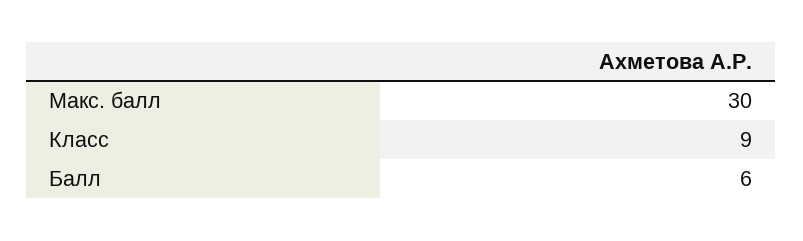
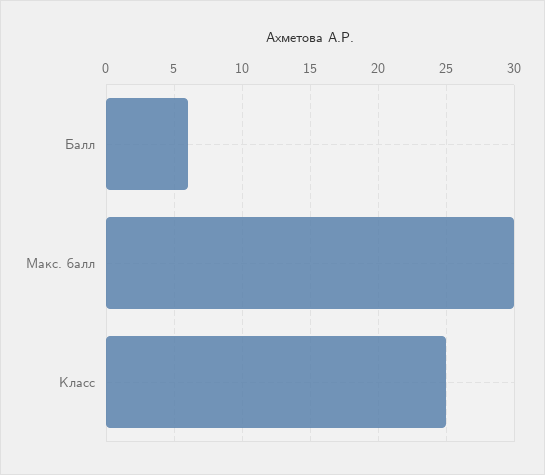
Класс: 9 -> 25

